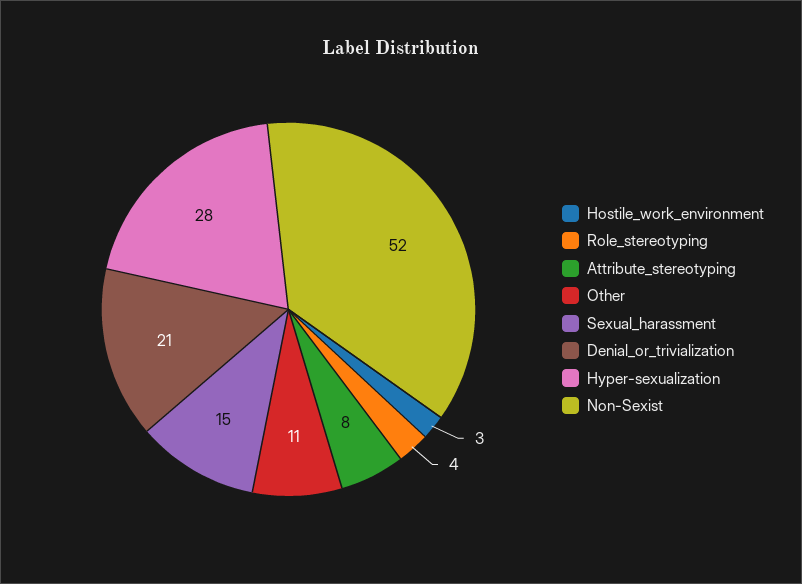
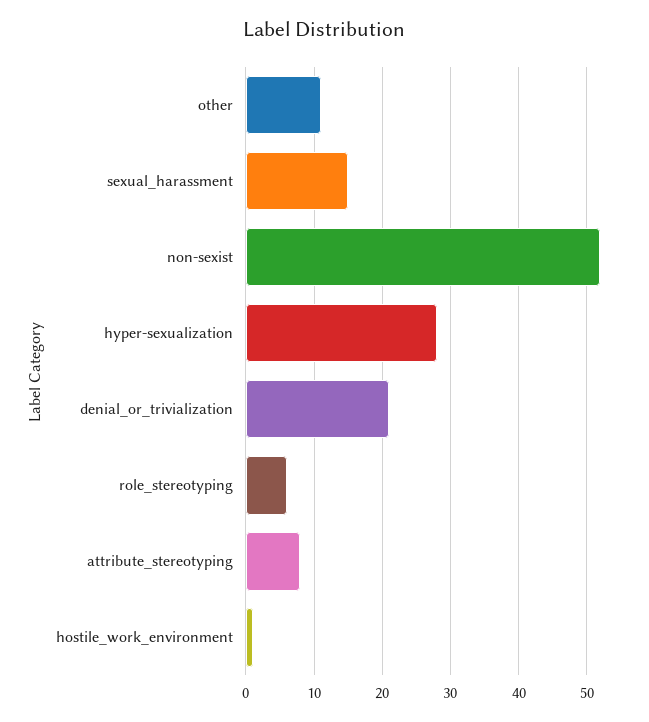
Hostile_work_environment: 3 -> 1
Role_stereotyping: 4 -> 6

